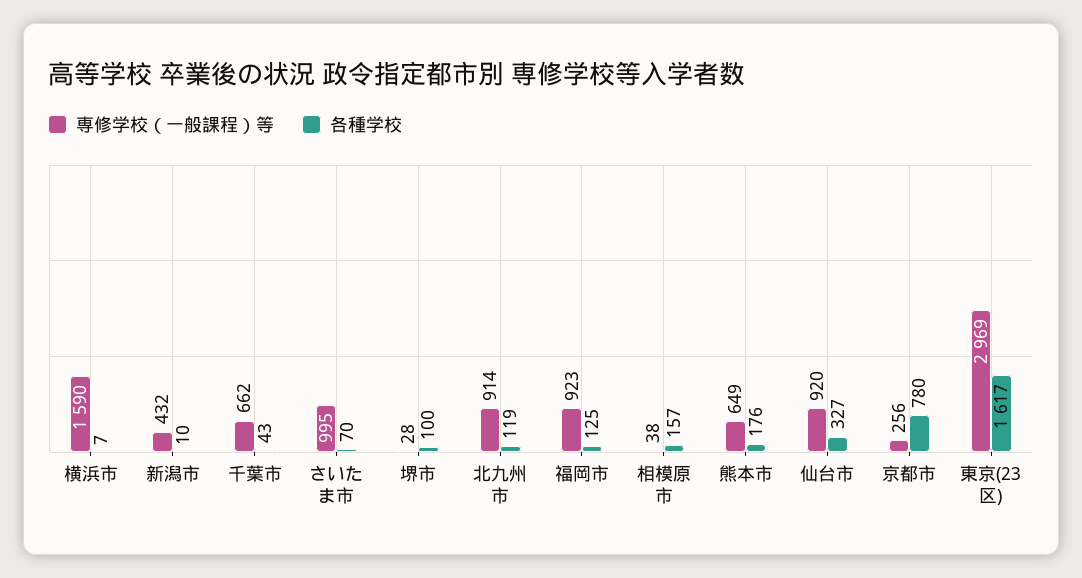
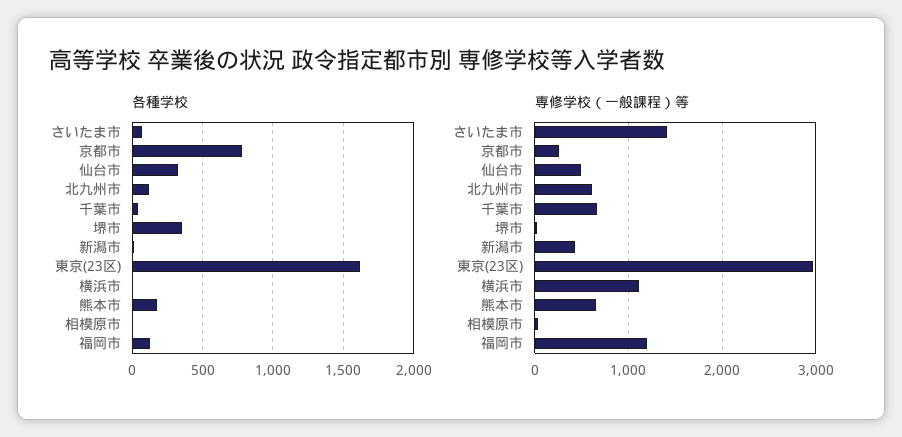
専修学校（一般課程）等, 横浜市: 1590 -> 1100
専修学校（一般課程）等, さいたま市: 995 -> 1400
各種学校, 堺市: 100 -> 350
専修学校（一般課程）等, 北九州市: 914 -> 600
専修学校（一般課程）等, 福岡市: 923 -> 1200
各種学校, 相模原市: 157 -> 0
専修学校（一般課程）等, 仙台市: 920 -> 500

